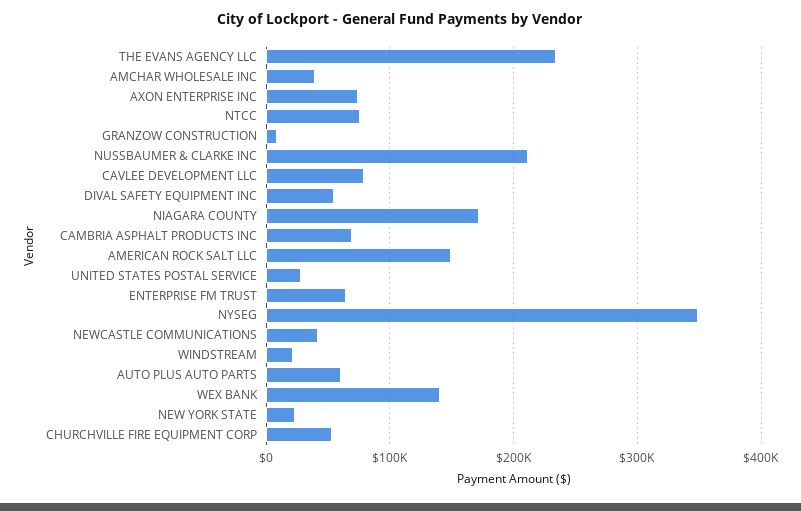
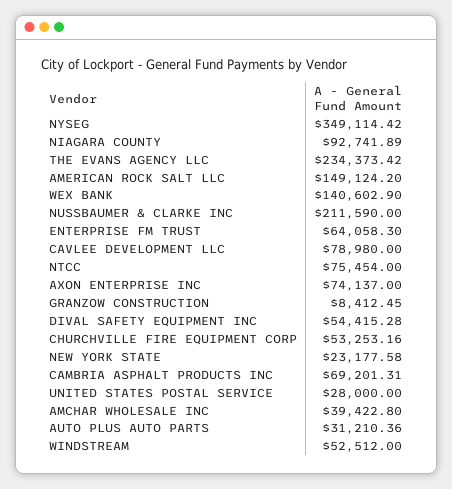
NIAGARA COUNTY: 170000 -> 92741.89
NEWCASTLE COMMUNICATIONS: 40000 -> none
WINDSTREAM: 20000 -> 52512
AUTO PLUS AUTO PARTS: 60000 -> 31210.36

